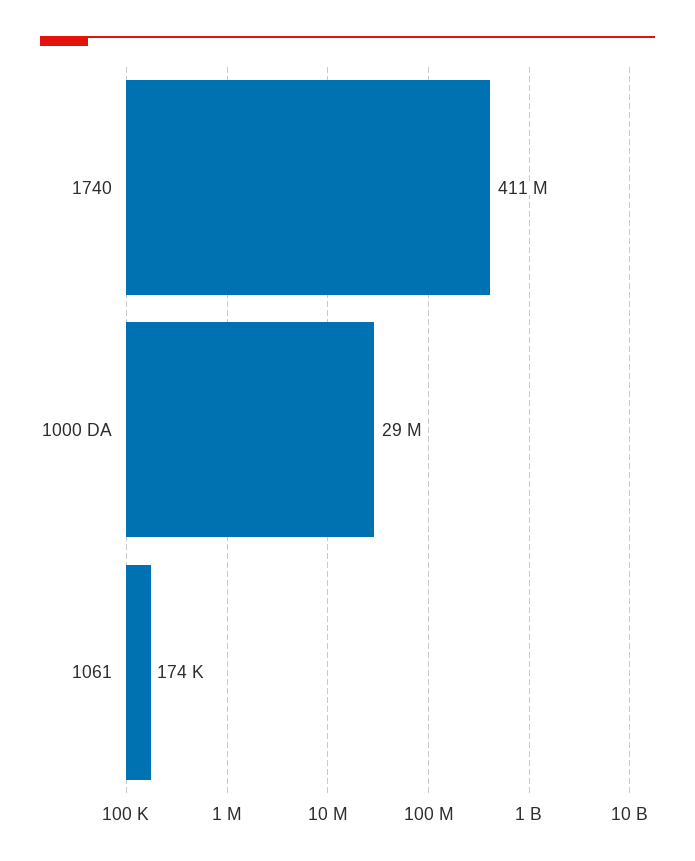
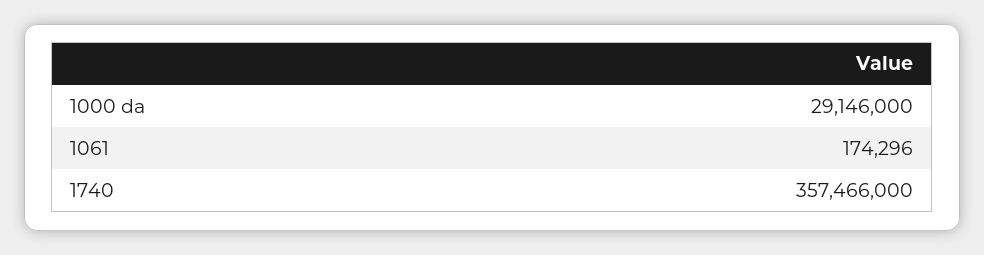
1740: 411000000 -> 357466000

